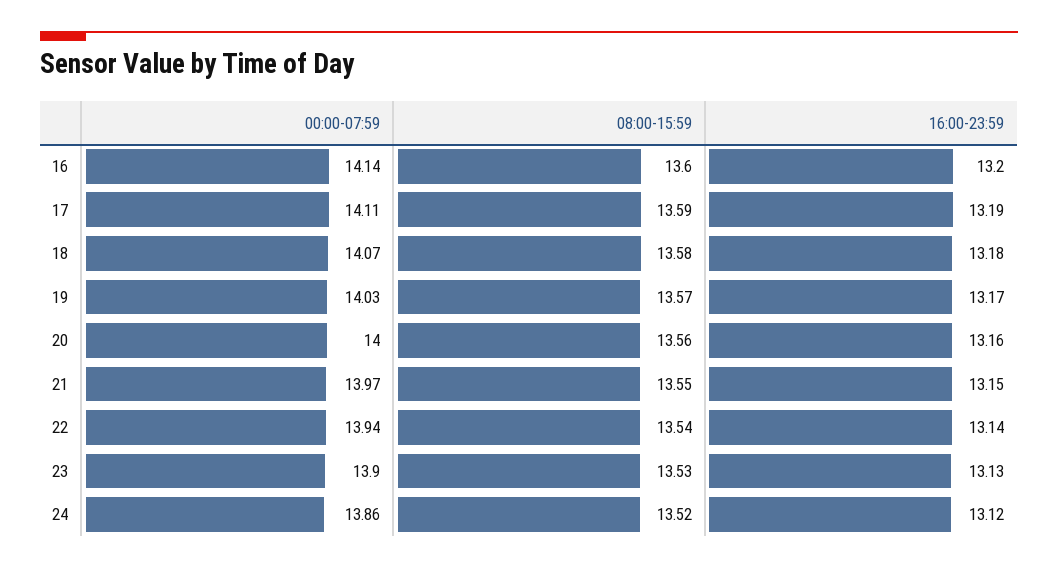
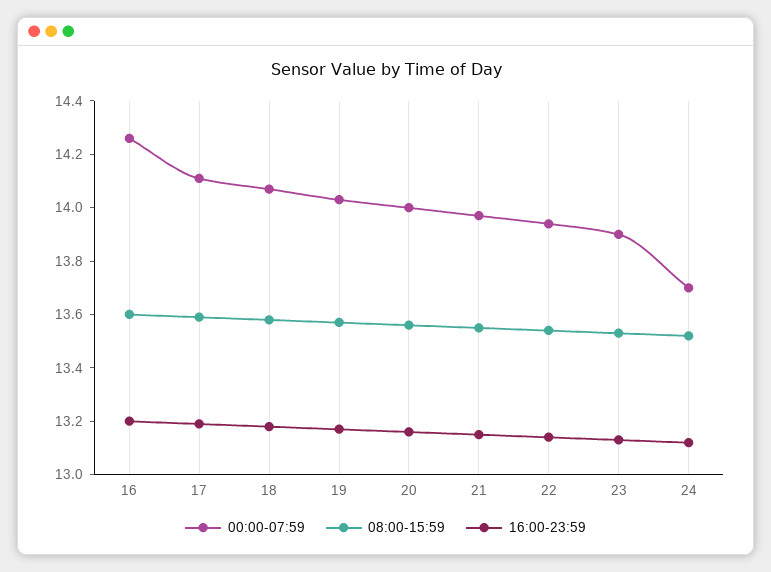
00:00-07:59, 16: 14.14 -> 14.25
00:00-07:59, 24: 13.86 -> 13.7

